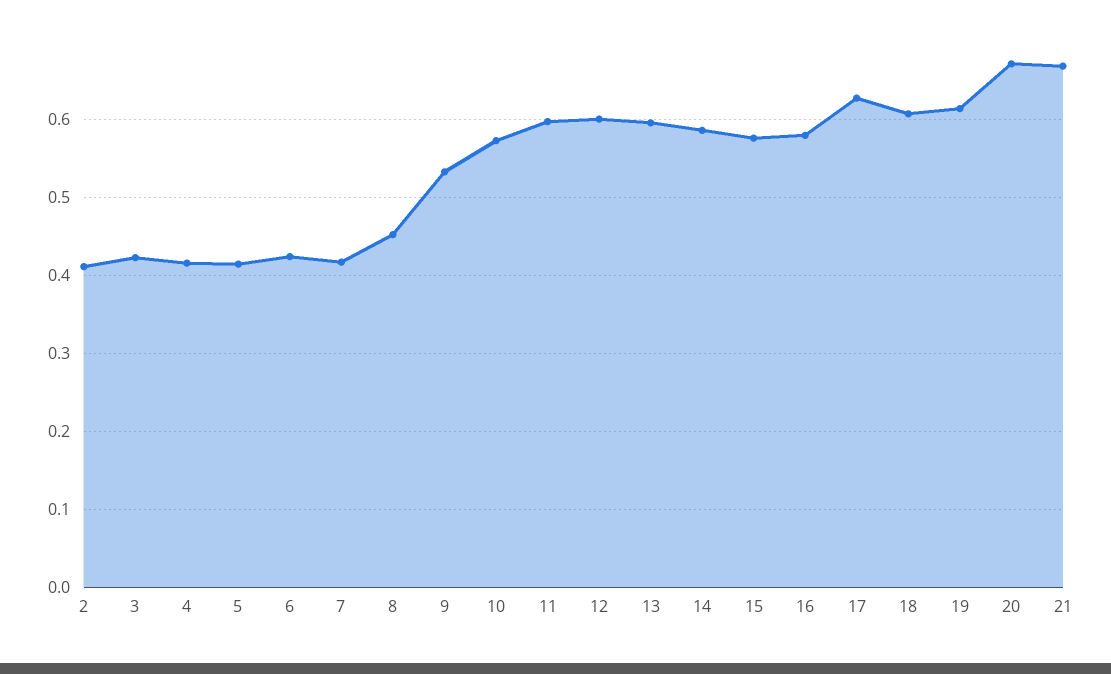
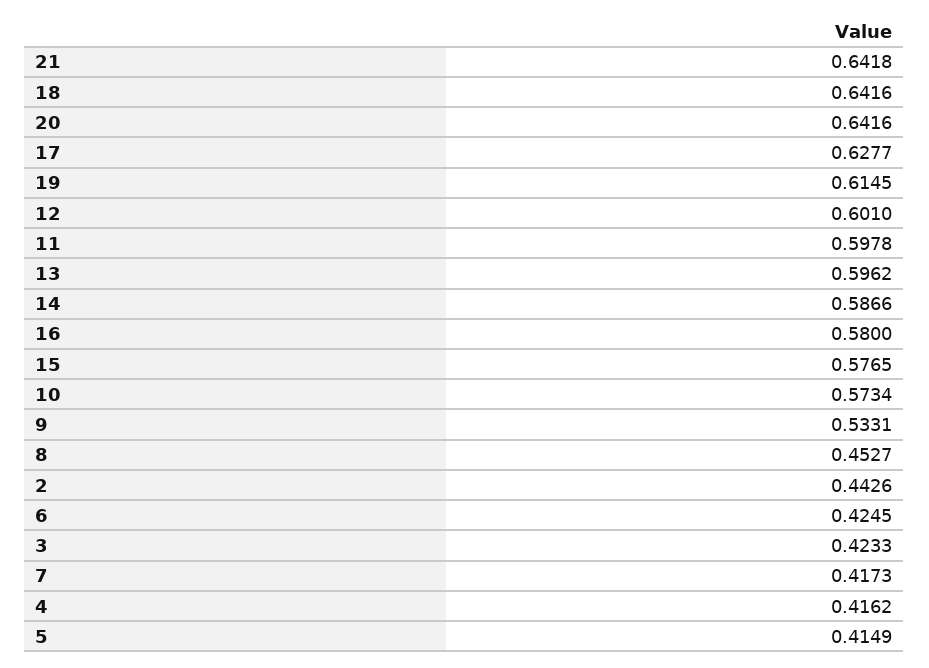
2: 0.41 -> 0.4426
18: 0.61 -> 0.6416
20: 0.67 -> 0.6416
21: 0.67 -> 0.6418

